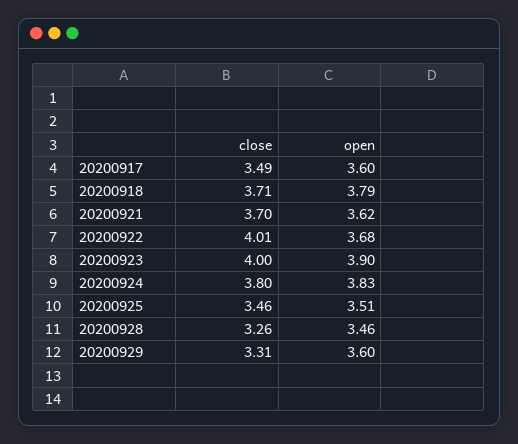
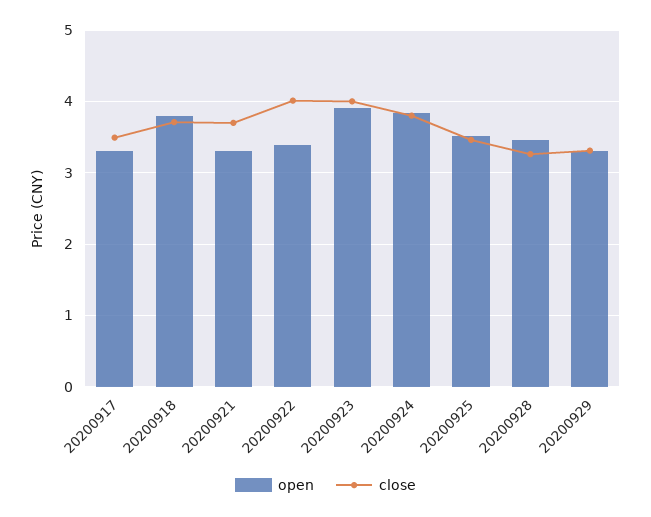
open, 20200917: 3.6 -> 3.3
open, 20200921: 3.62 -> 3.3
open, 20200922: 3.68 -> 3.4
open, 20200929: 3.6 -> 3.3

